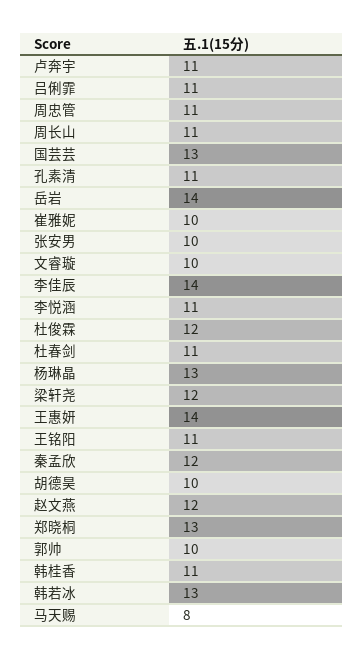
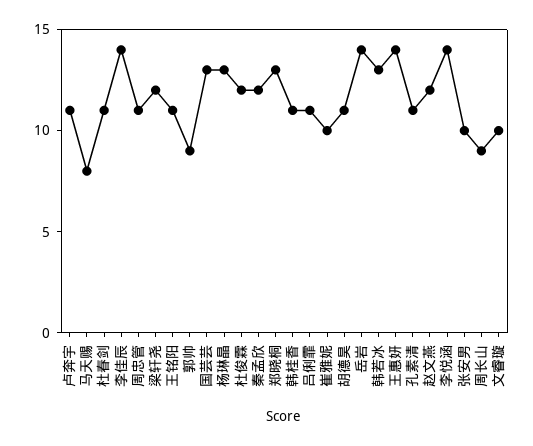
周长山: 11 -> 9
李悦涵: 11 -> 14
胡德昊: 10 -> 11
郭帅: 10 -> 9

